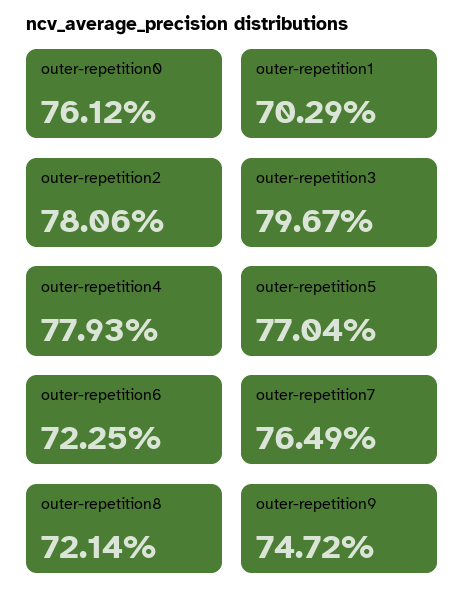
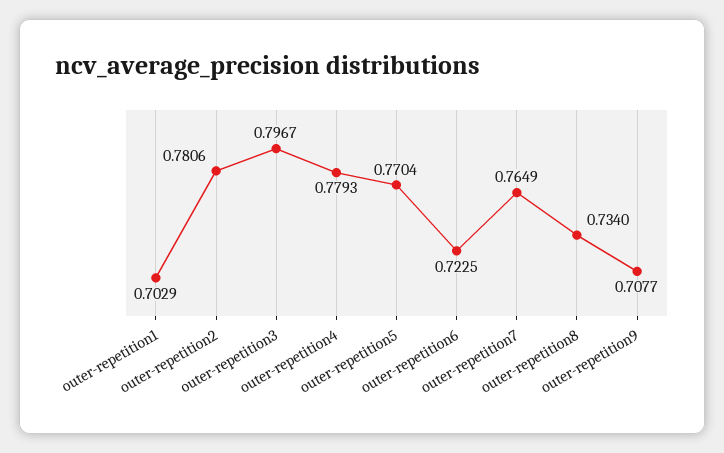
outer-repetition0: 0.7612 -> none
outer-repetition8: 0.7214 -> 0.734
outer-repetition9: 0.7472 -> 0.7077

